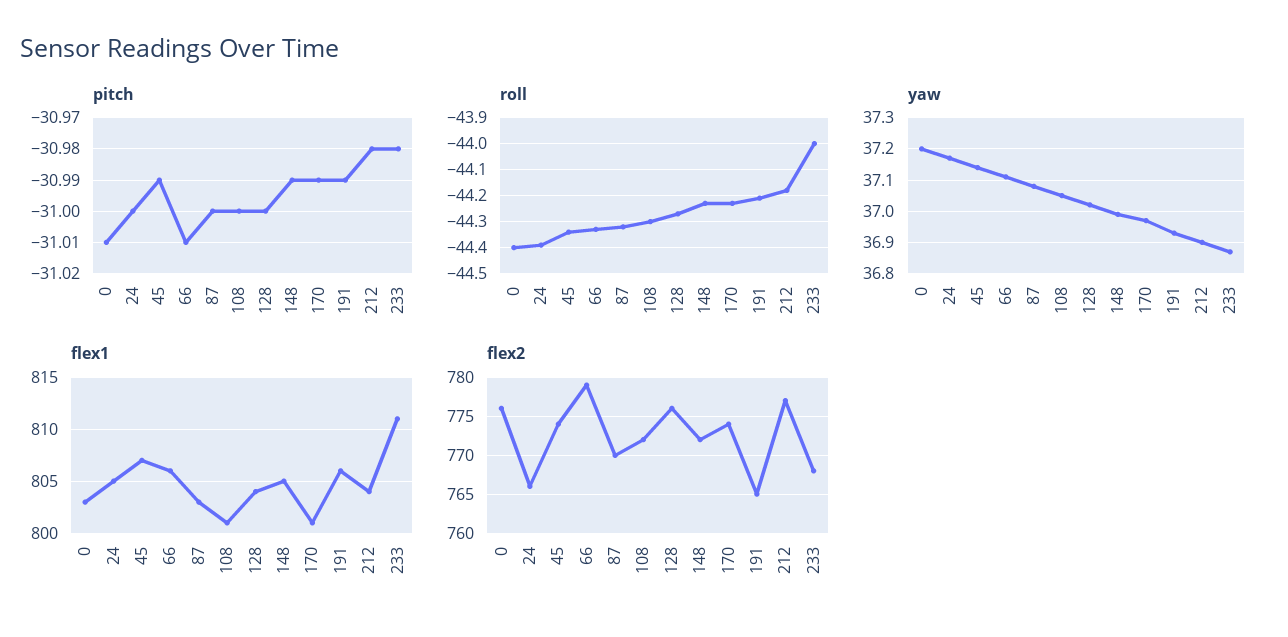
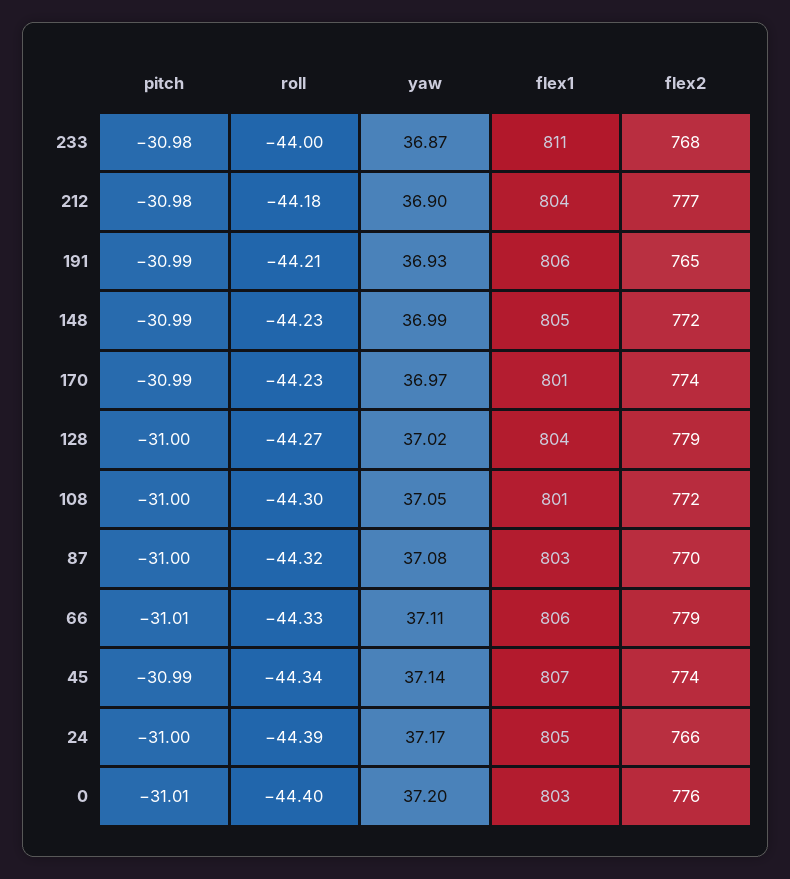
flex2, 128: 776 -> 779

